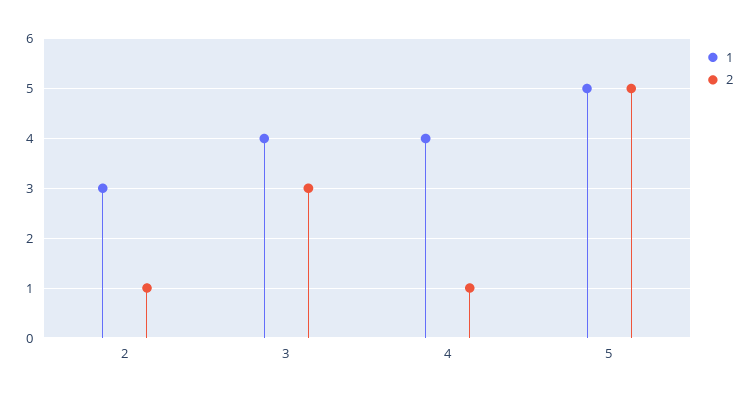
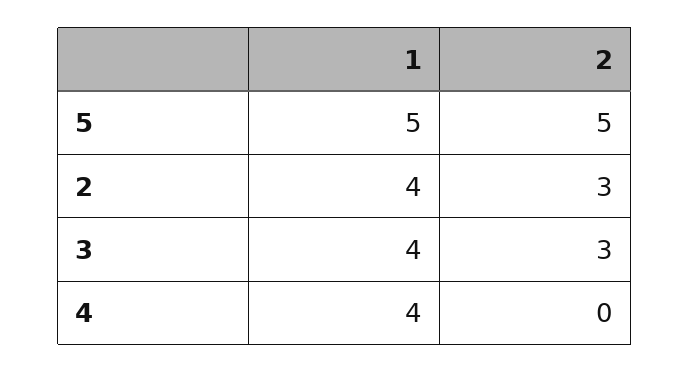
1, 2: 3 -> 4
2, 2: 1 -> 3
2, 4: 1 -> 0

